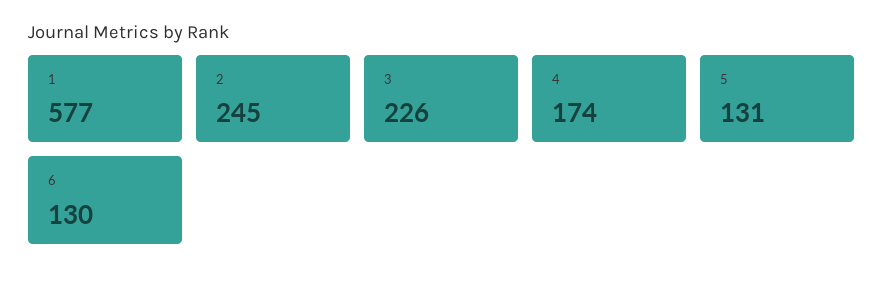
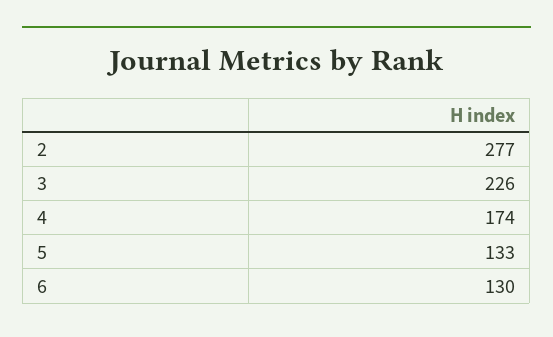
1: 577 -> none
2: 245 -> 277
5: 131 -> 133

